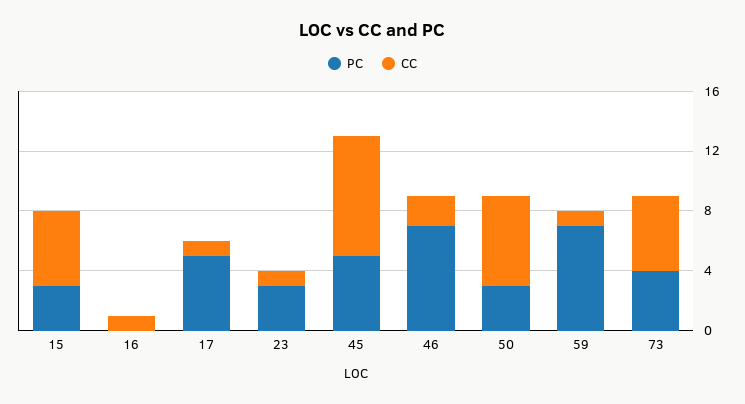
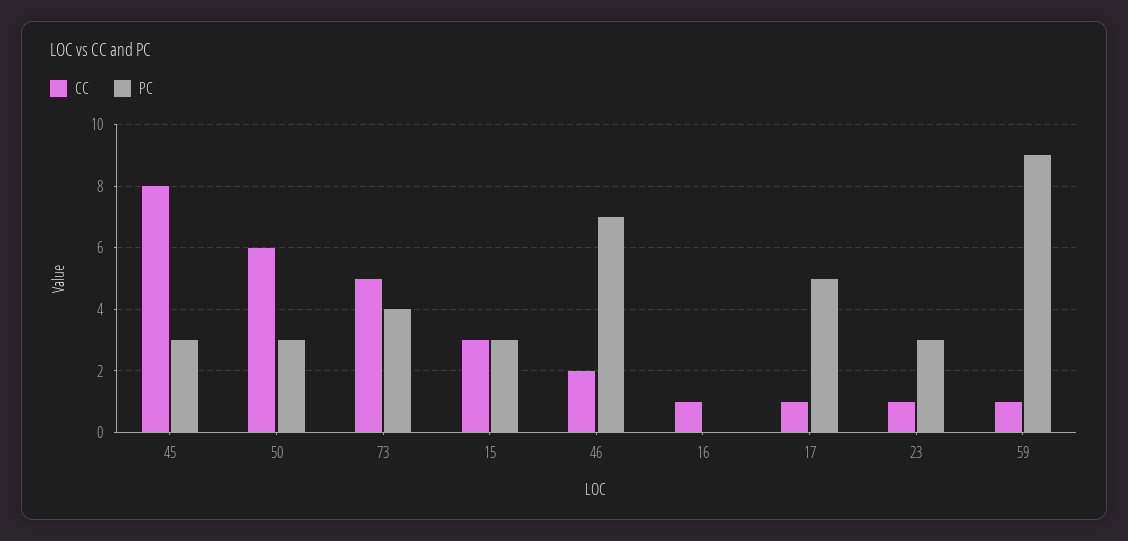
CC, 15: 5 -> 3
PC, 45: 5 -> 3
PC, 59: 7 -> 9

